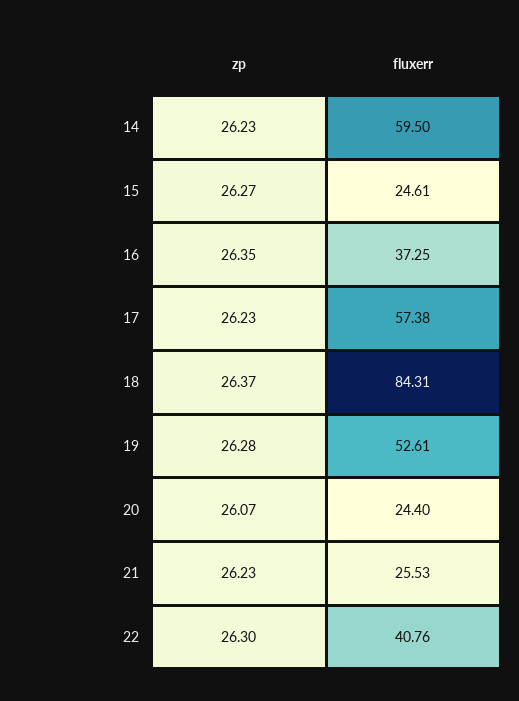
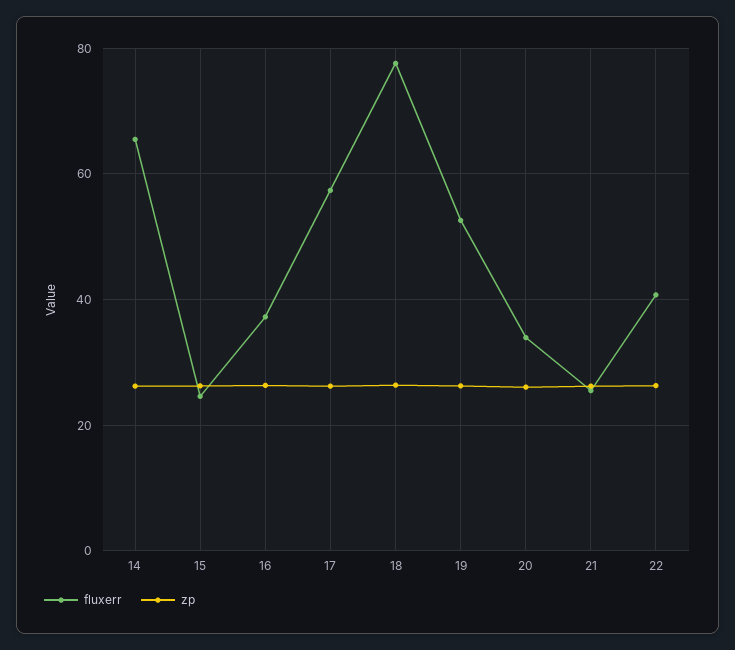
fluxerr, 14: 59.5 -> 66
fluxerr, 18: 84.31 -> 78
fluxerr, 20: 24.4 -> 34

